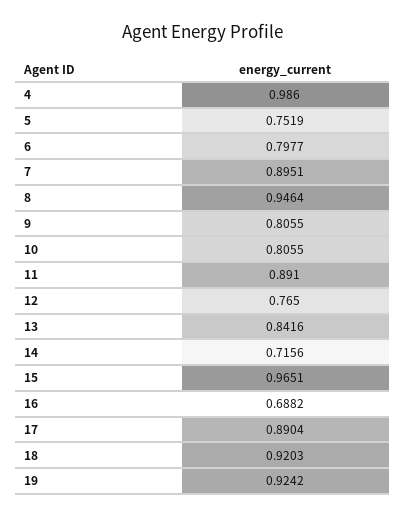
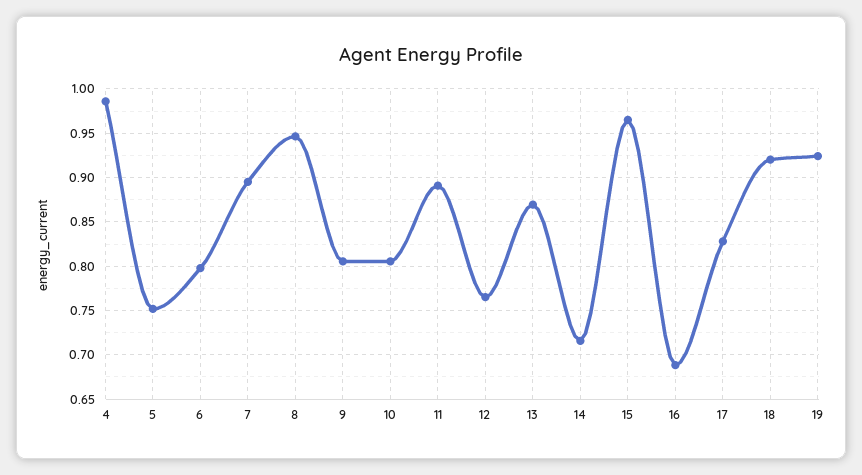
13: 0.8416 -> 0.87
17: 0.8904 -> 0.83

